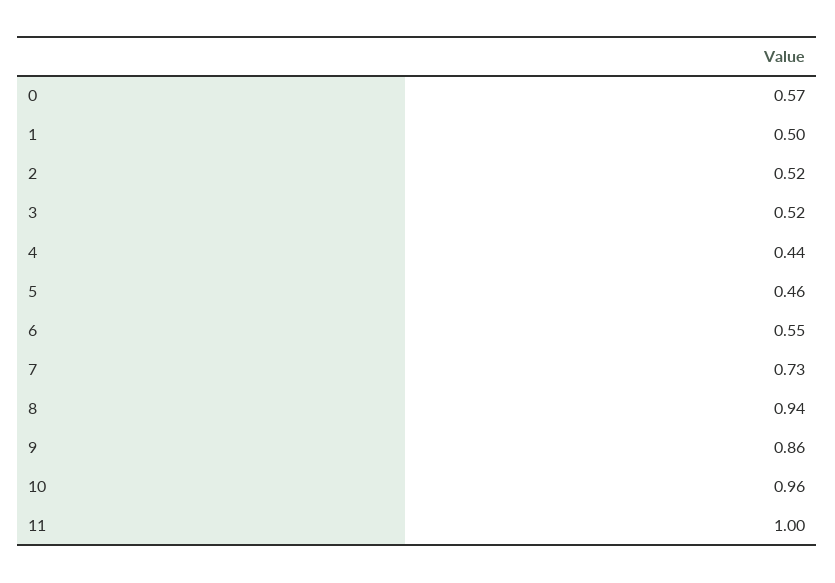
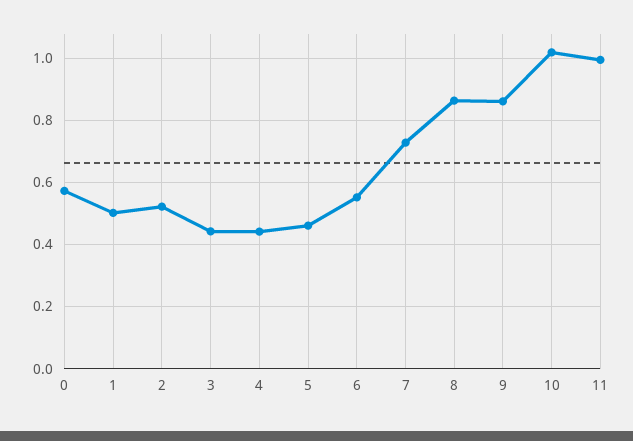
3: 0.52 -> 0.44
8: 0.94 -> 0.86
10: 0.96 -> 1.02

